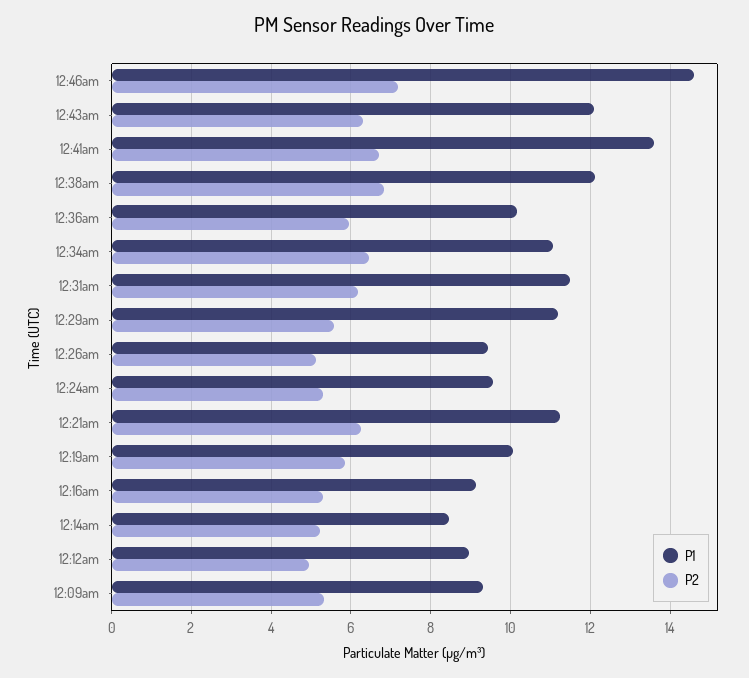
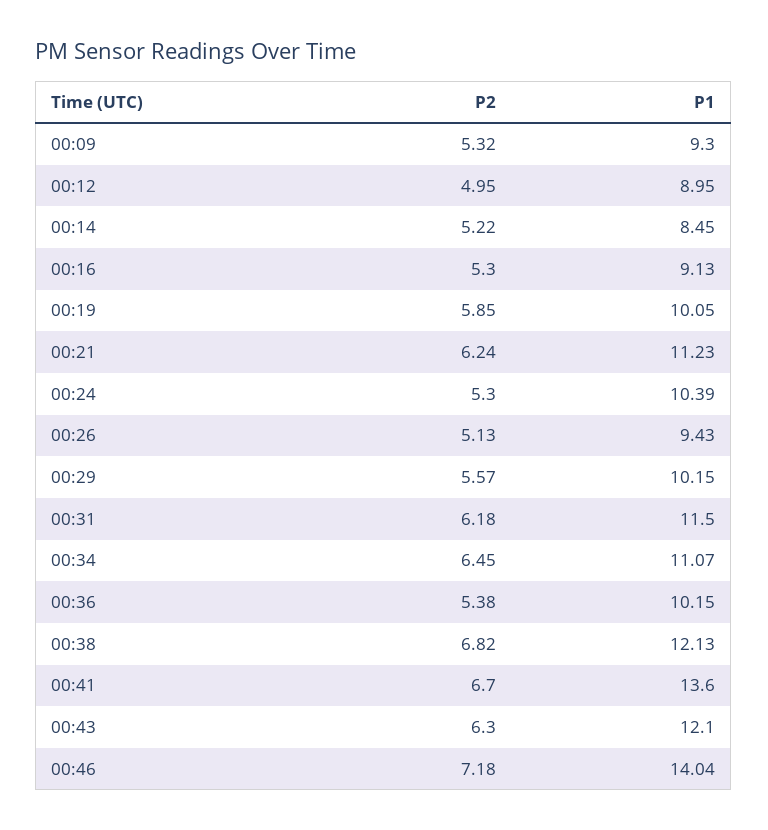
P1, 12:46am: 14.6 -> 14.04
P2, 12:36am: 6 -> 5.38
P1, 12:29am: 11.2 -> 10.15
P1, 12:24am: 9.6 -> 10.39

